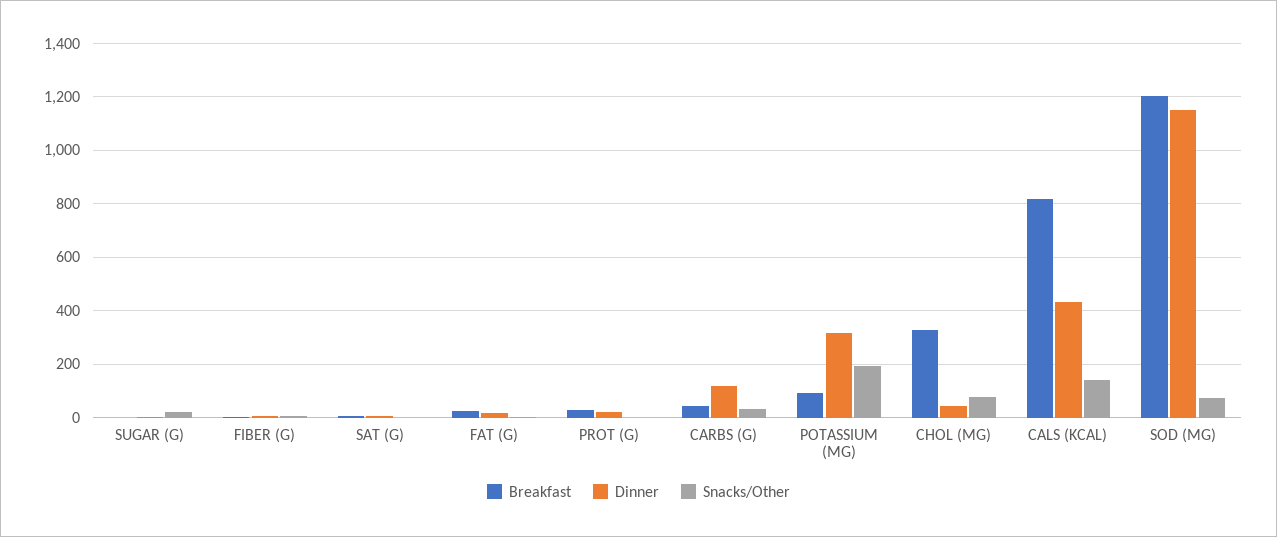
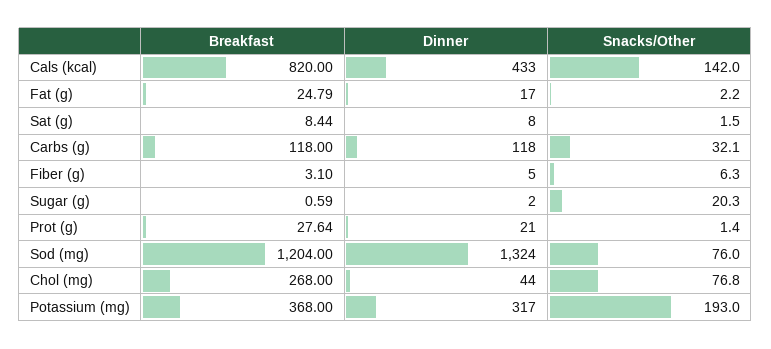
Breakfast, CARBS (G): 50 -> 118
Breakfast, POTASSIUM (MG): 100 -> 368
Breakfast, CHOL (MG): 325 -> 268
Dinner, SOD (MG): 1150 -> 1324

